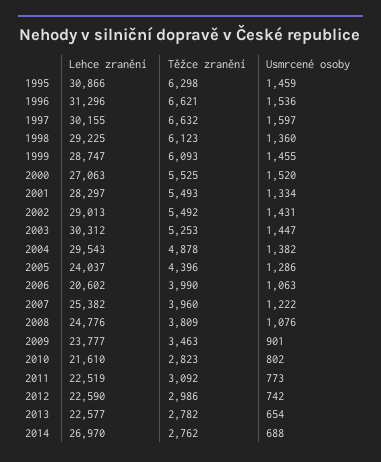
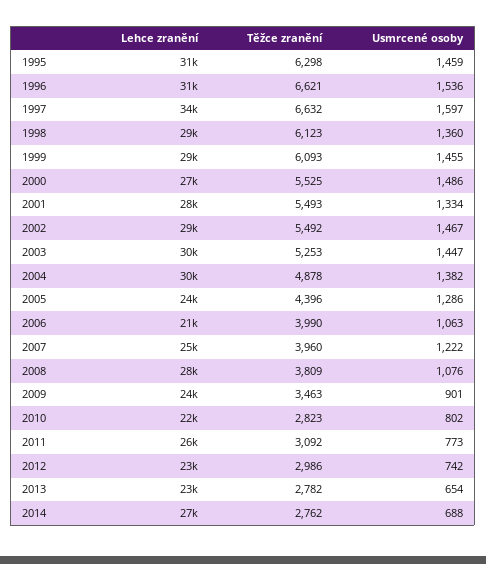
Lehce zranění, 1997: 30155 -> 34000
Usmrcené osoby, 2000: 1520 -> 1486
Usmrcené osoby, 2002: 1431 -> 1467
Lehce zranění, 2008: 24776 -> 28000
Lehce zranění, 2011: 22519 -> 26000

